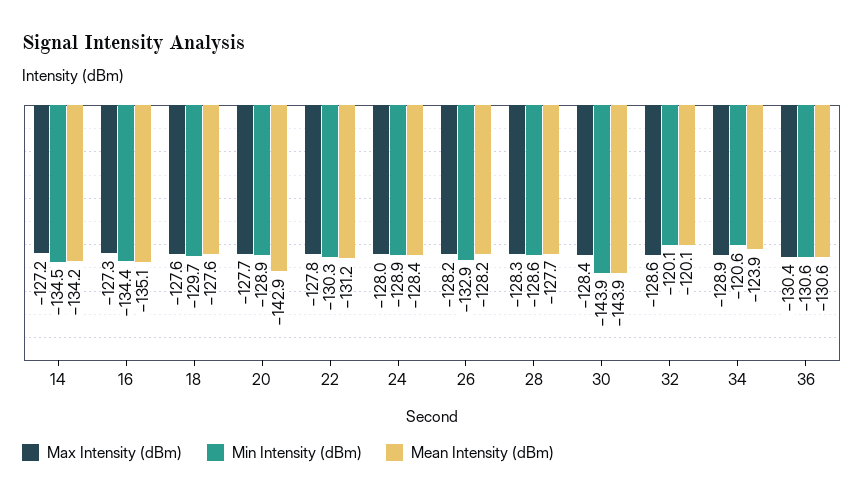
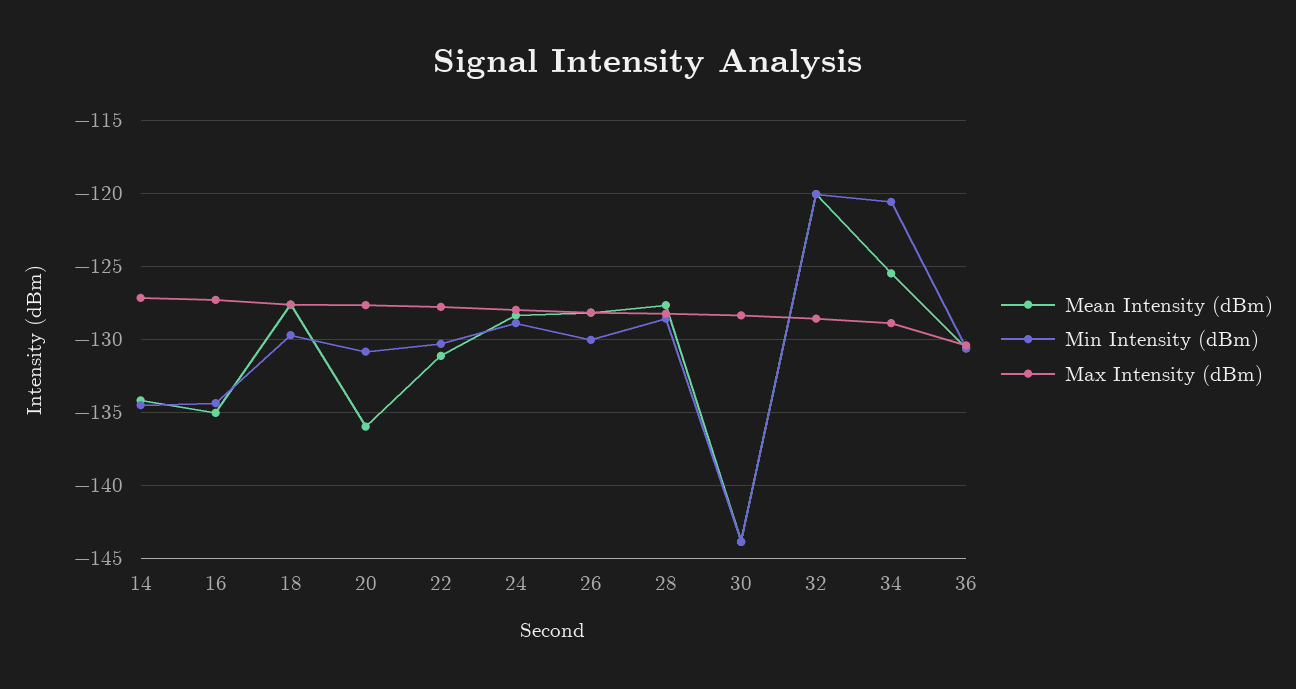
Min Intensity (dBm), 20: -128.9 -> -131
Mean Intensity (dBm), 20: -142.9 -> -136
Min Intensity (dBm), 26: -132.9 -> -130
Mean Intensity (dBm), 34: -123.9 -> -125.5

